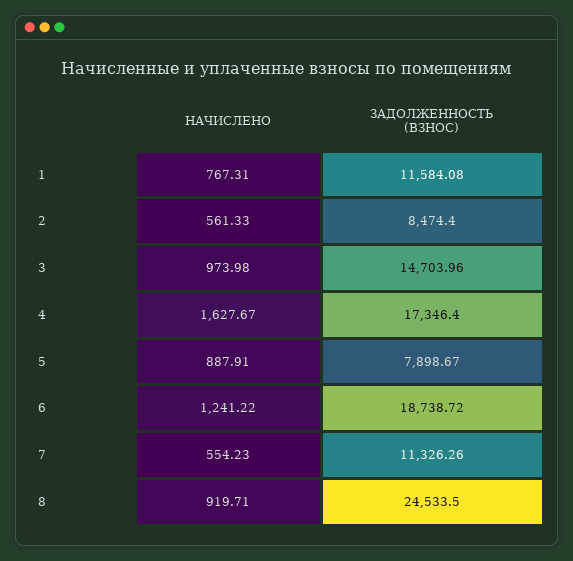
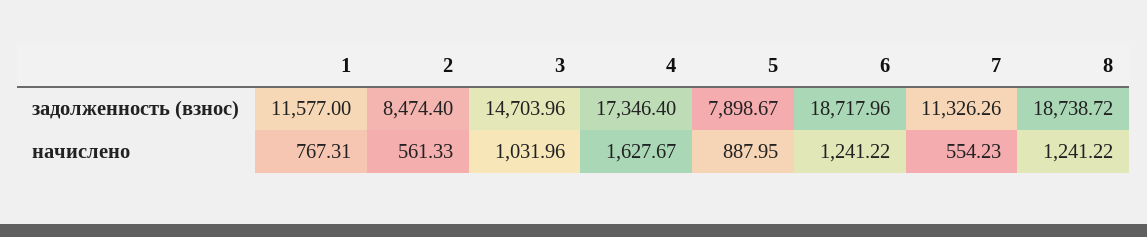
ЗАДОЛЖЕННОСТЬ (ВЗНОС), 1: 11584.08 -> 11577
НАЧИСЛЕНО, 3: 973.98 -> 1031.96
НАЧИСЛЕНО, 5: 887.91 -> 887.95
ЗАДОЛЖЕННОСТЬ (ВЗНОС), 6: 18738.72 -> 18717.96
НАЧИСЛЕНО, 8: 919.71 -> 1241.22
ЗАДОЛЖЕННОСТЬ (ВЗНОС), 8: 24533.5 -> 18738.72

